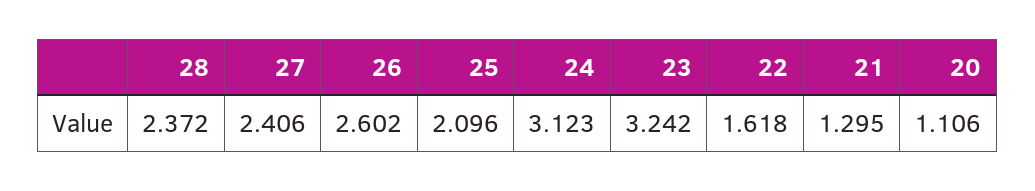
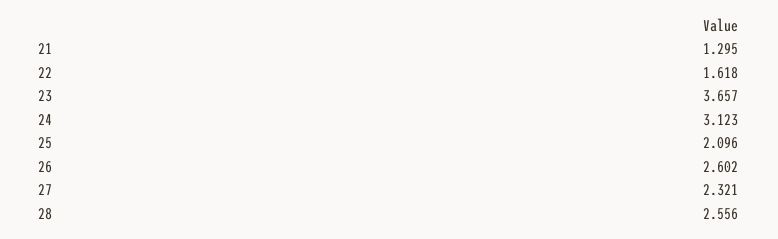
28: 2.372 -> 2.556
27: 2.406 -> 2.321
23: 3.242 -> 3.657
20: 1.106 -> none

